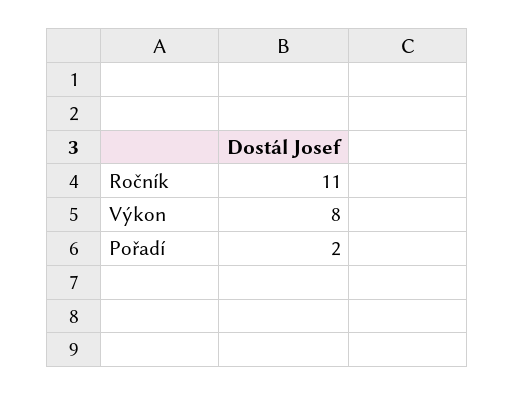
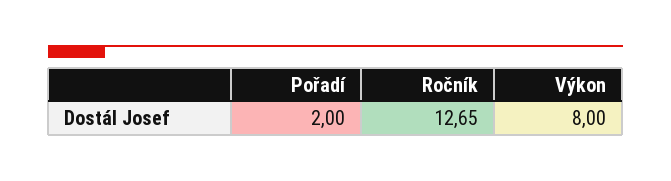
Ročník: 11 -> 12.65

